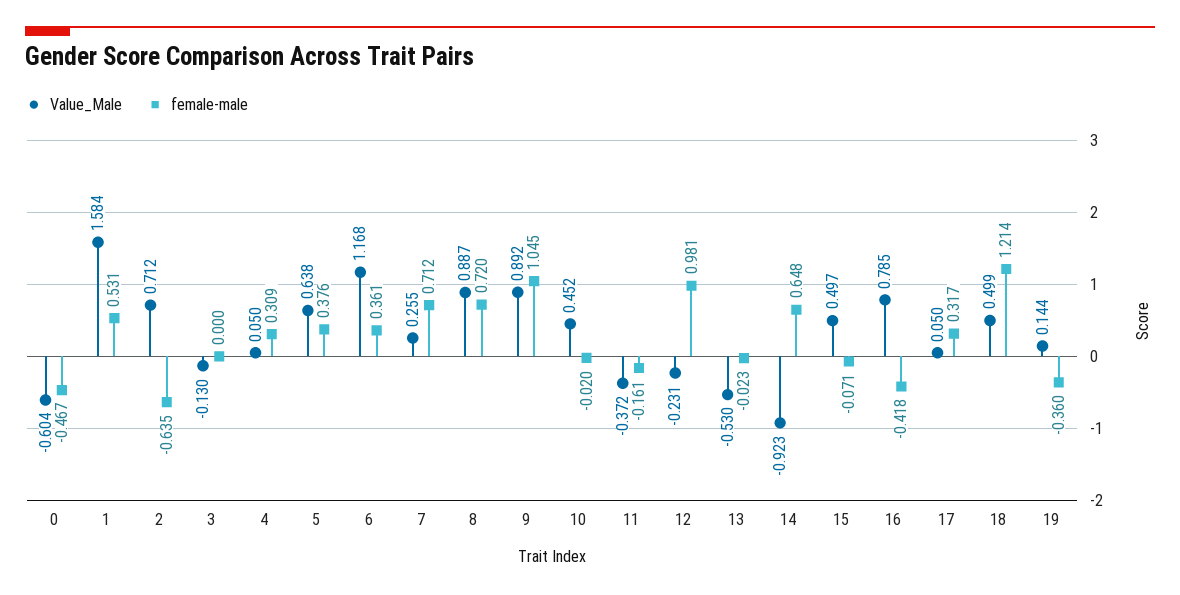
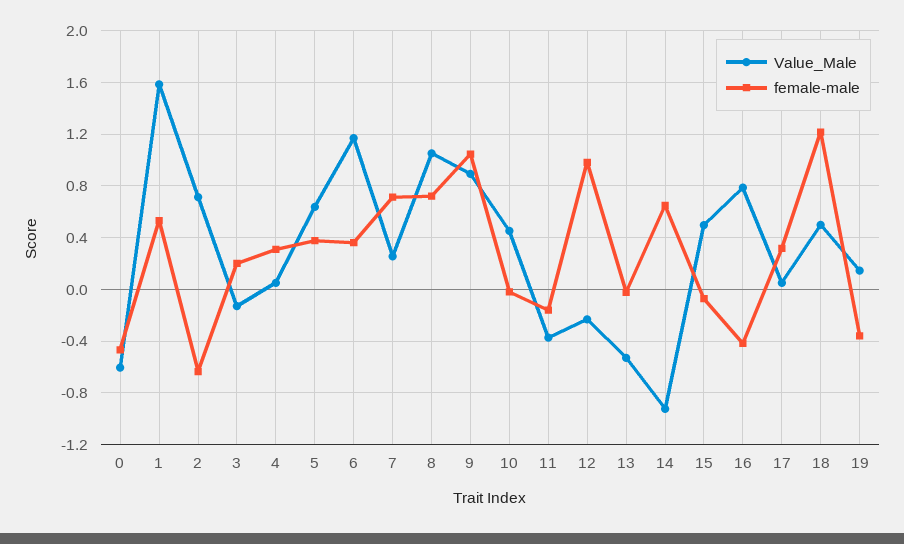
female-male, 3: 0 -> 0.2
Value_Male, 8: 0.887 -> 1.05

